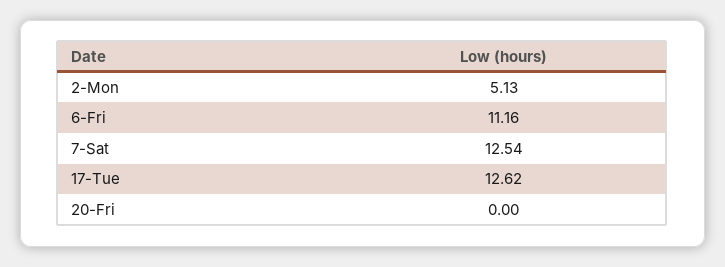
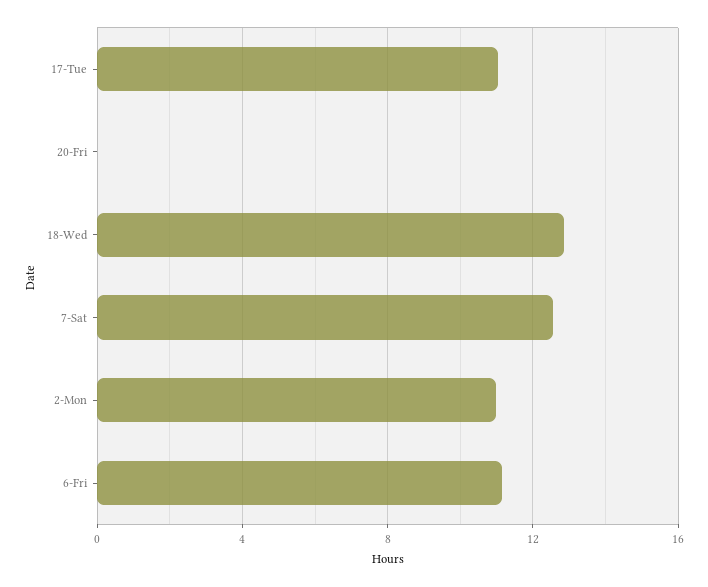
2-Mon: 5.13 -> 11
17-Tue: 12.62 -> 11
18-Wed: none -> 13

